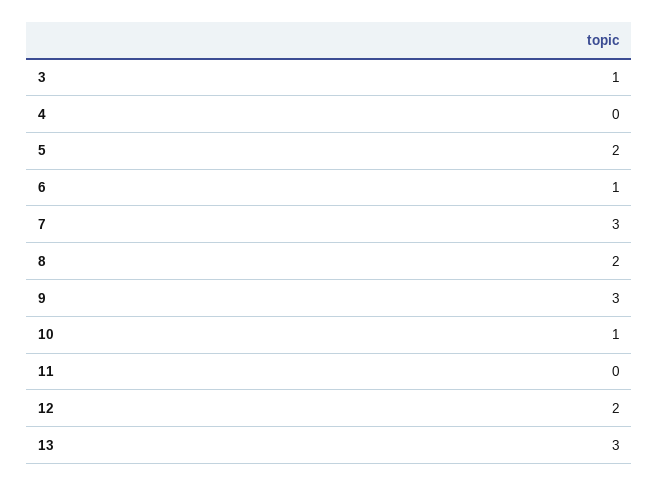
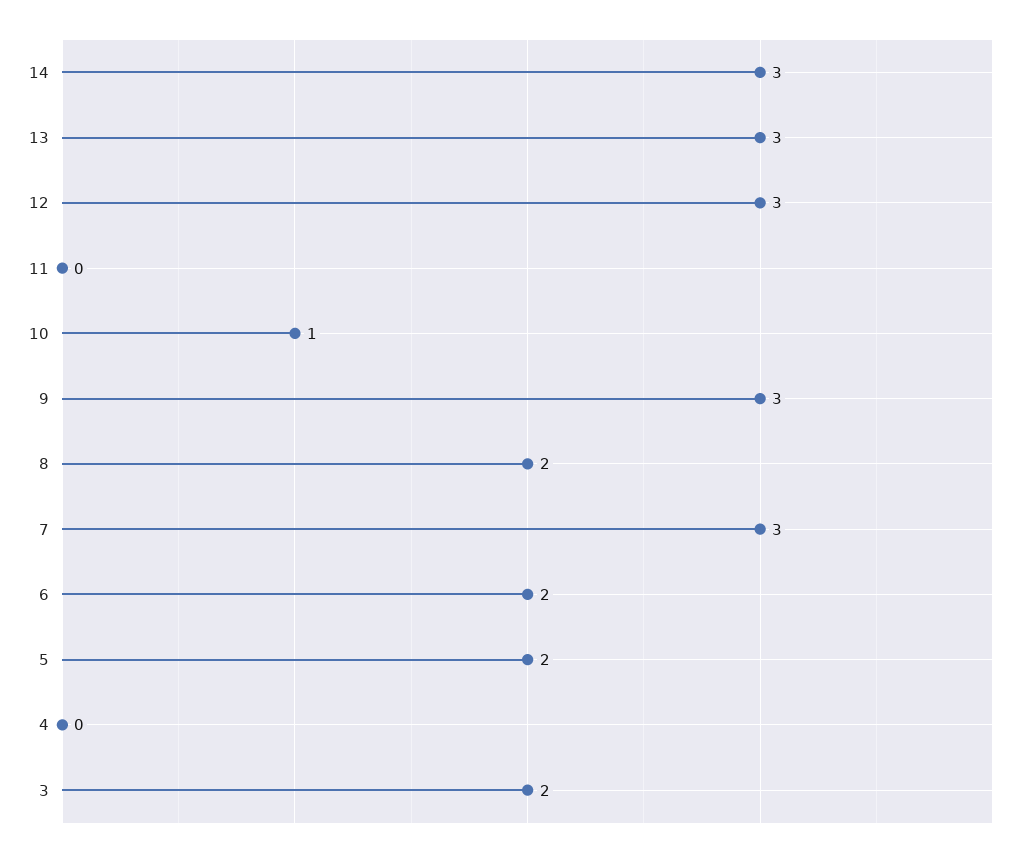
3: 1 -> 2
6: 1 -> 2
12: 2 -> 3
14: none -> 3

